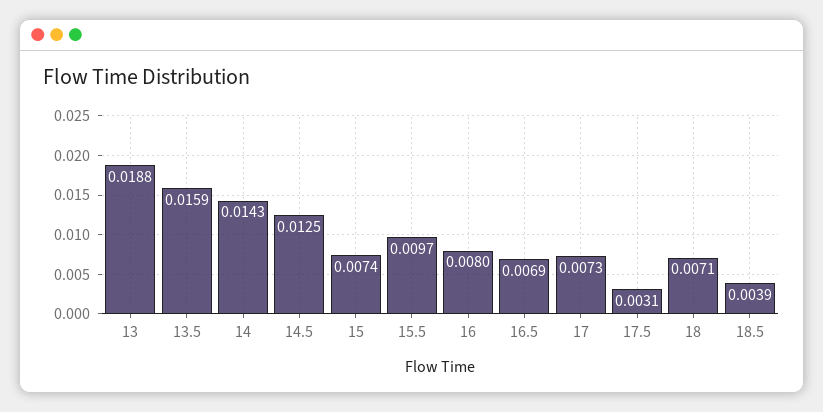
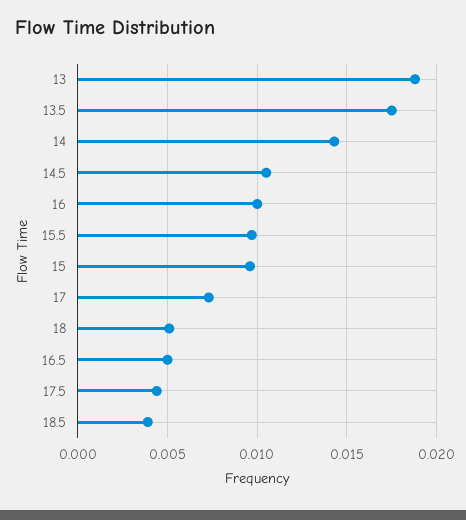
13.5: 0.0159 -> 0.0175
14.5: 0.0125 -> 0.0105
15: 0.0074 -> 0.0095
16: 0.008 -> 0.01
16.5: 0.0069 -> 0.005
17.5: 0.0031 -> 0.0045
18: 0.0071 -> 0.005

